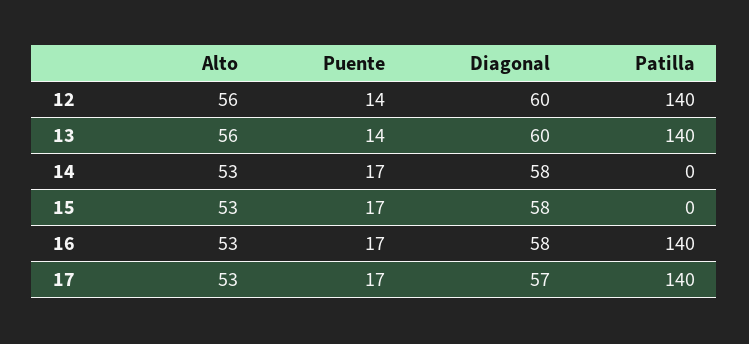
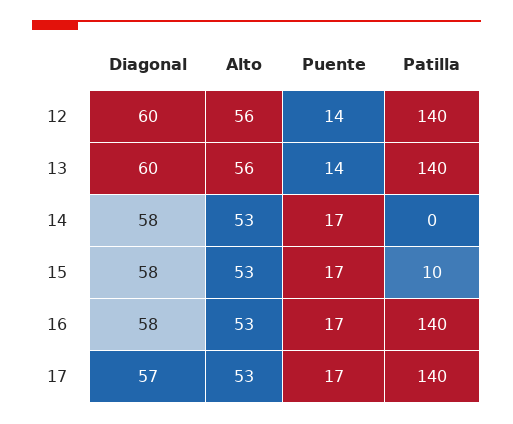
Patilla, 15: 0 -> 10

